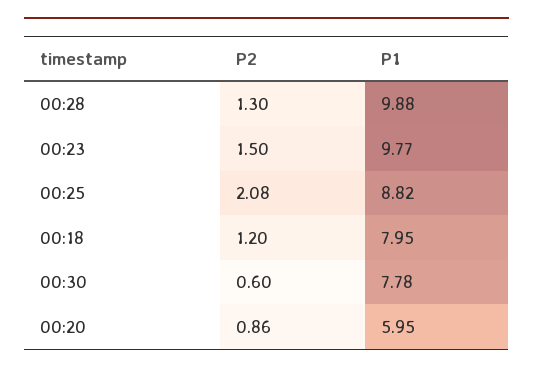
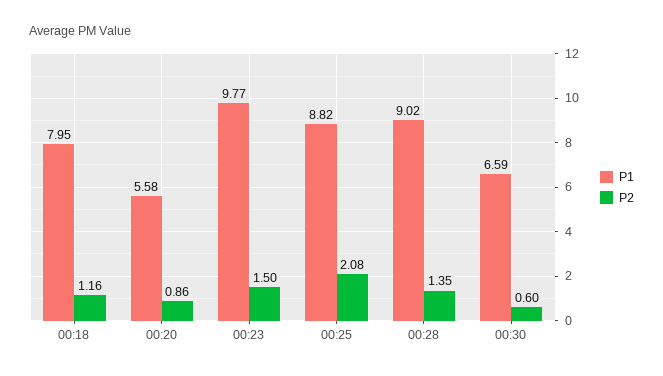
P2, 00:28: 1.3 -> 1.35
P1, 00:28: 9.88 -> 9.02
P2, 00:18: 1.2 -> 1.16
P1, 00:30: 7.78 -> 6.59
P1, 00:20: 5.95 -> 5.58

